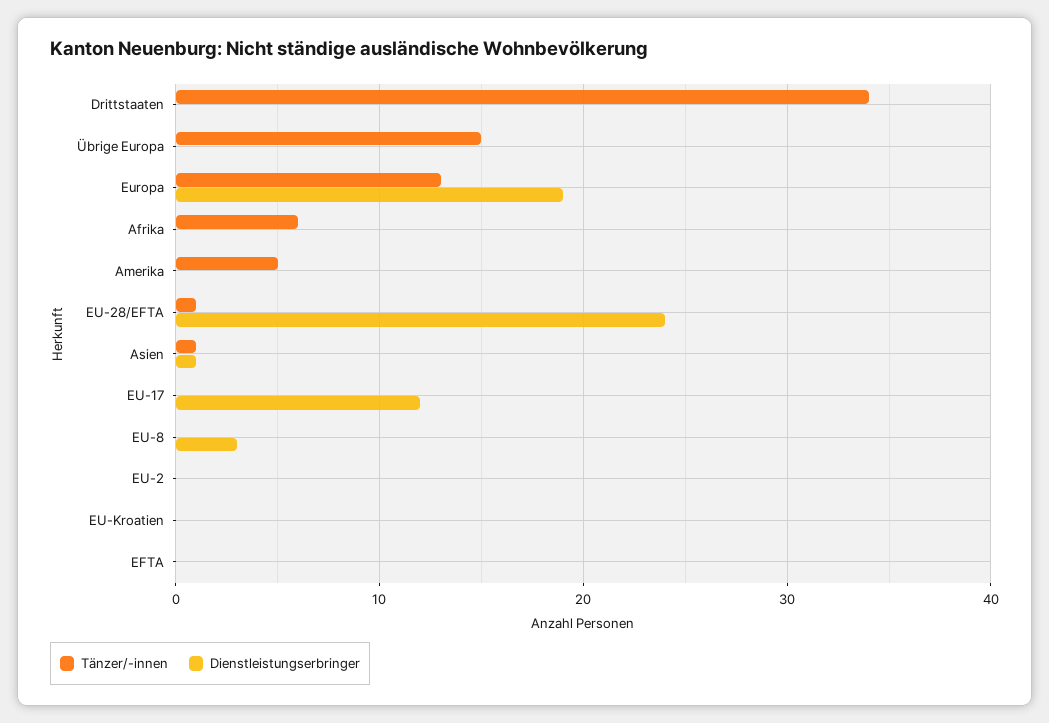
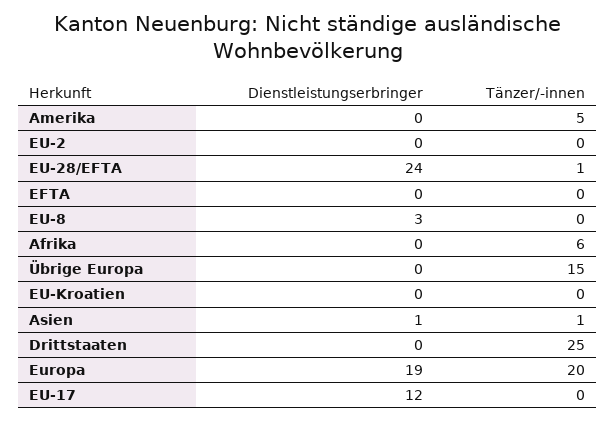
Tänzer/-innen, Drittstaaten: 34 -> 25
Tänzer/-innen, Europa: 13 -> 20

